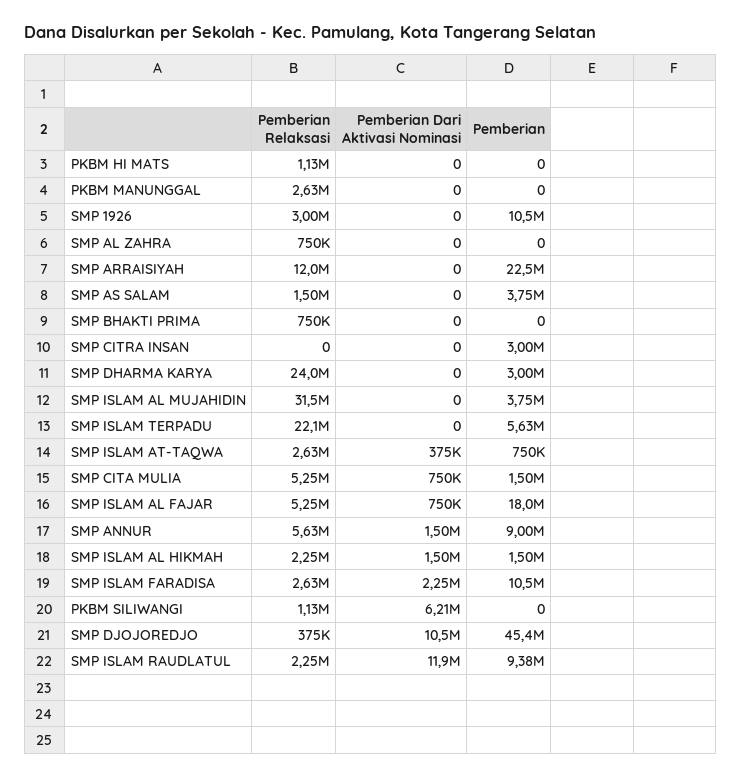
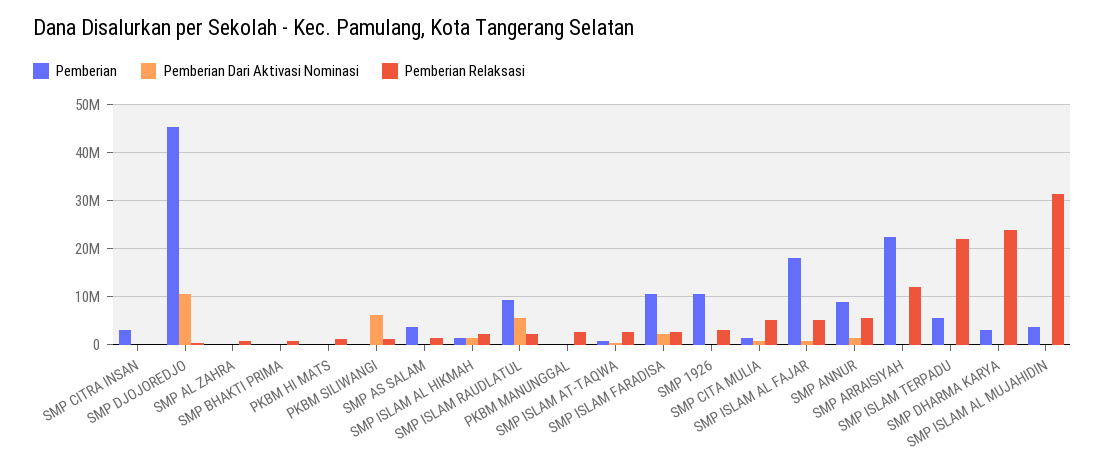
Pemberian Dari Aktivasi Nominasi, SMP ISLAM RAUDLATUL: 11900000 -> 6000000

